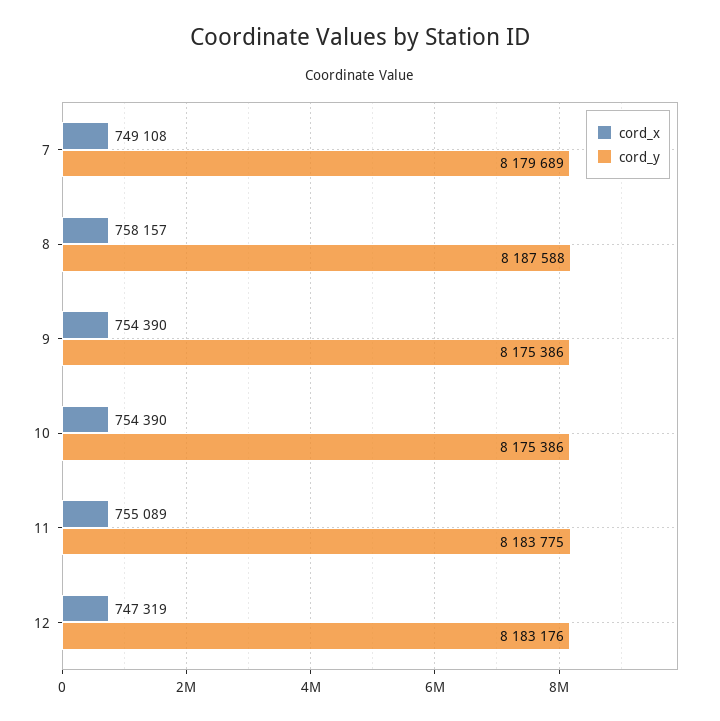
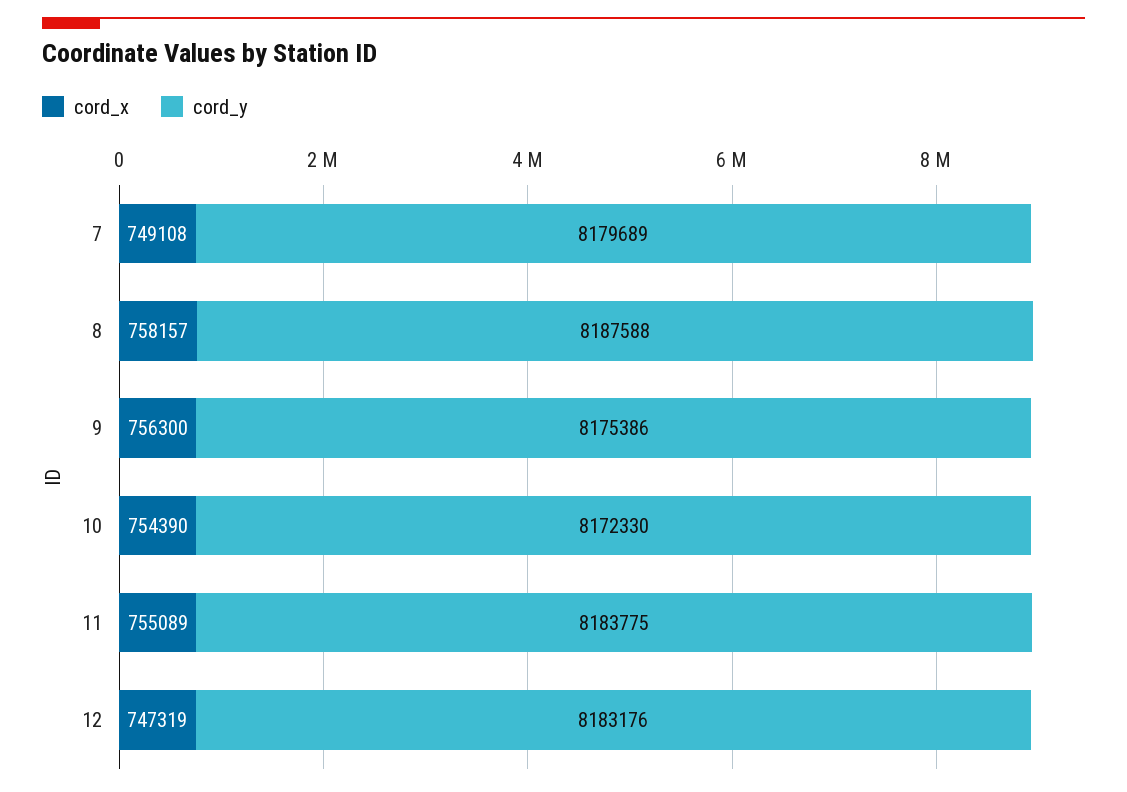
cord_x, 9: 754390 -> 756300
cord_y, 10: 8175386 -> 8172330

